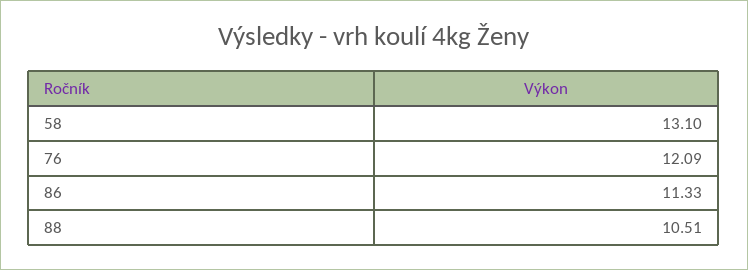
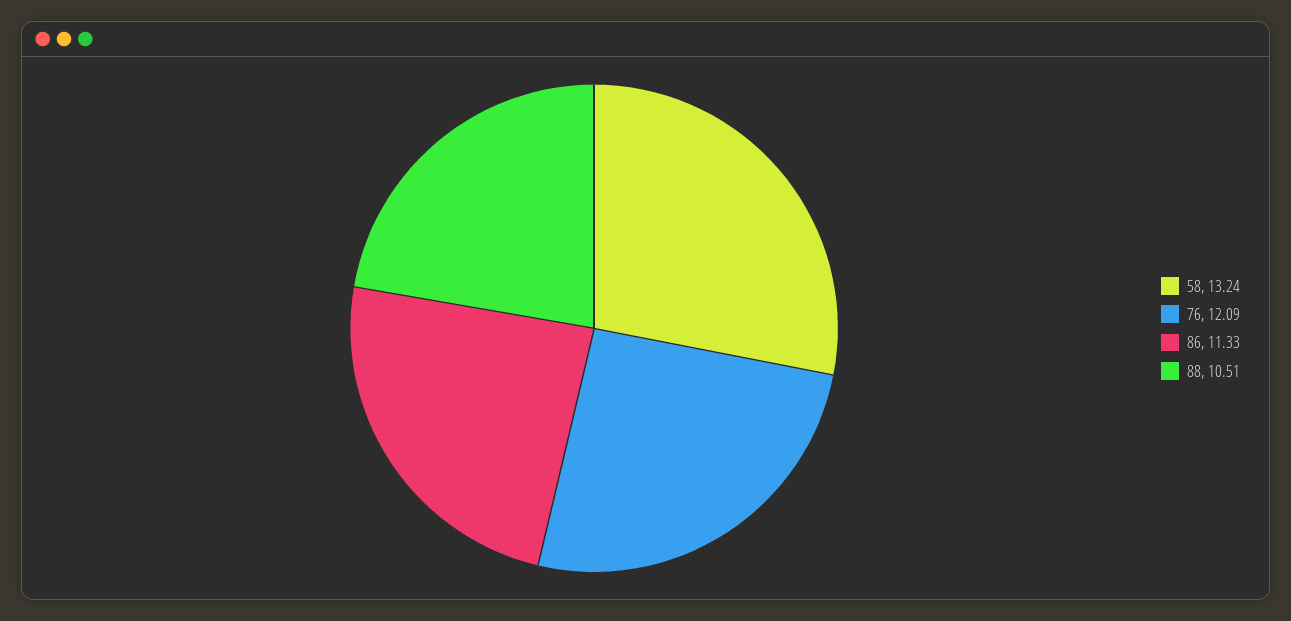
58: 13.1 -> 13.24

